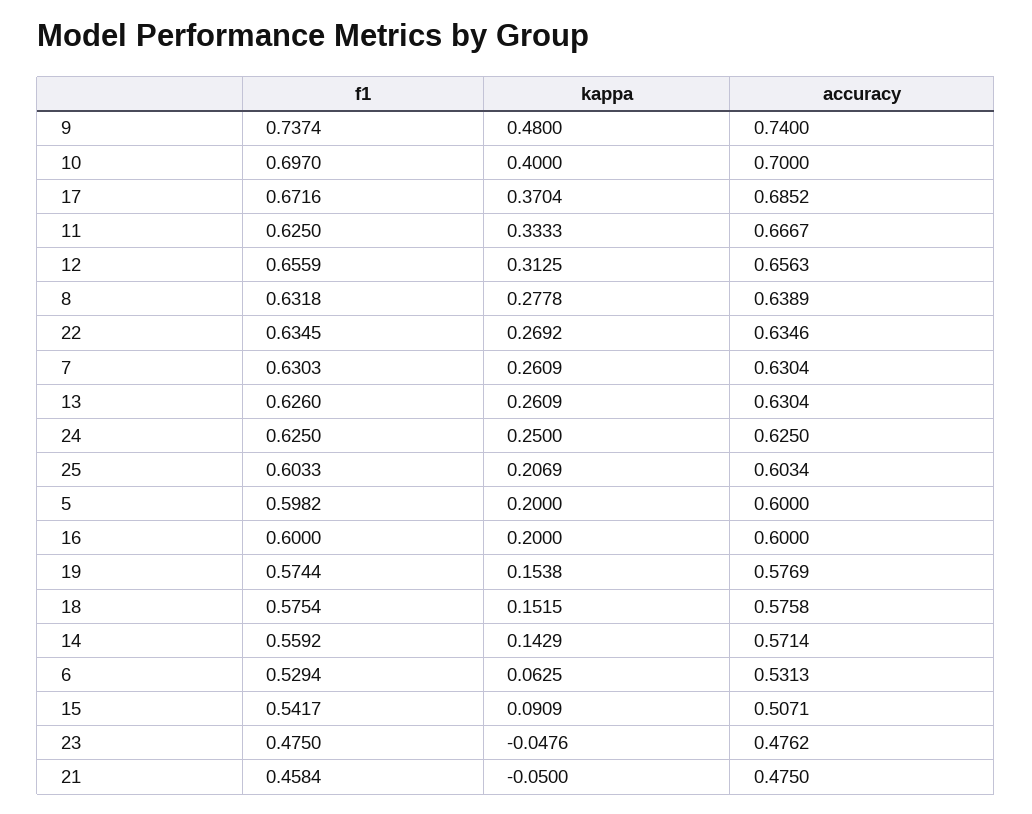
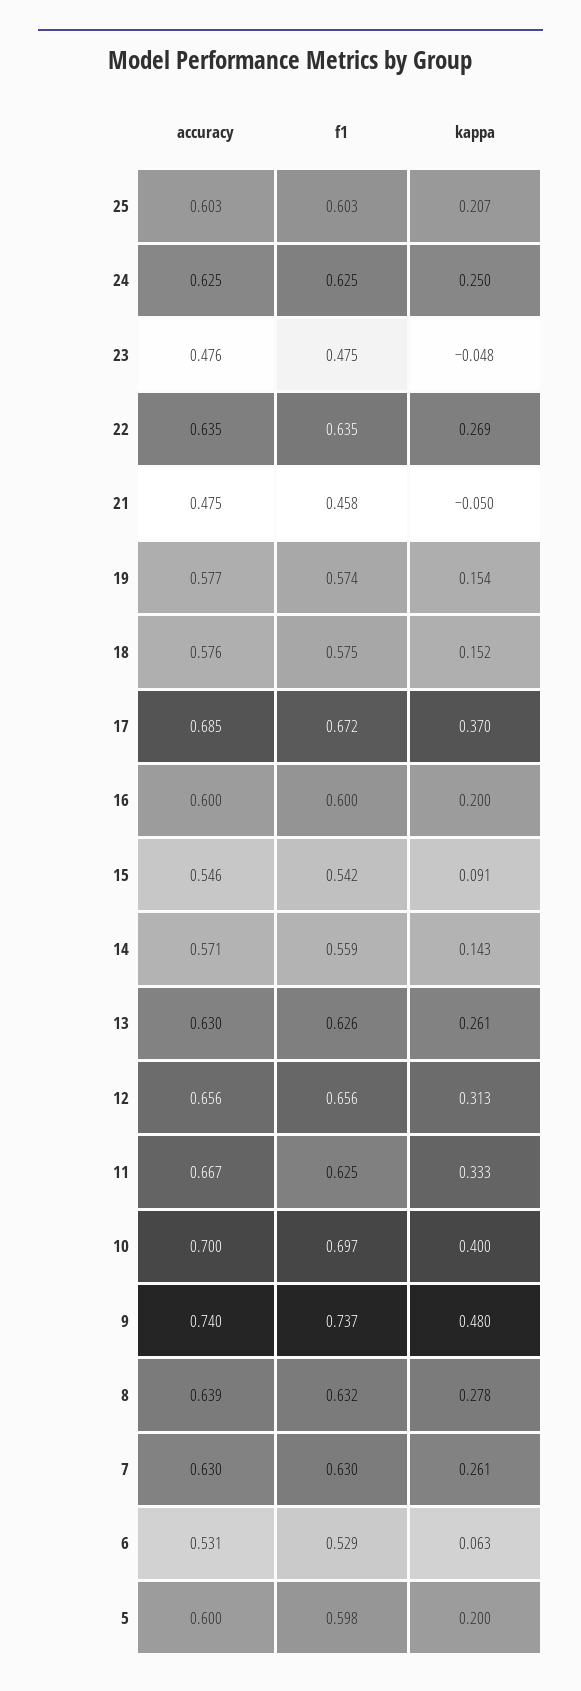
accuracy, 15: 0.5071 -> 0.546

